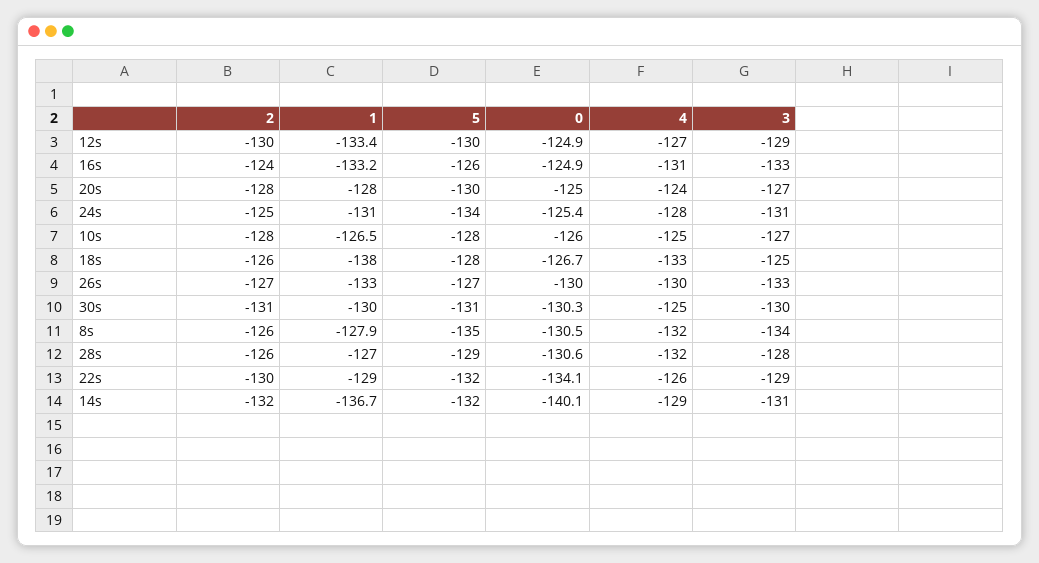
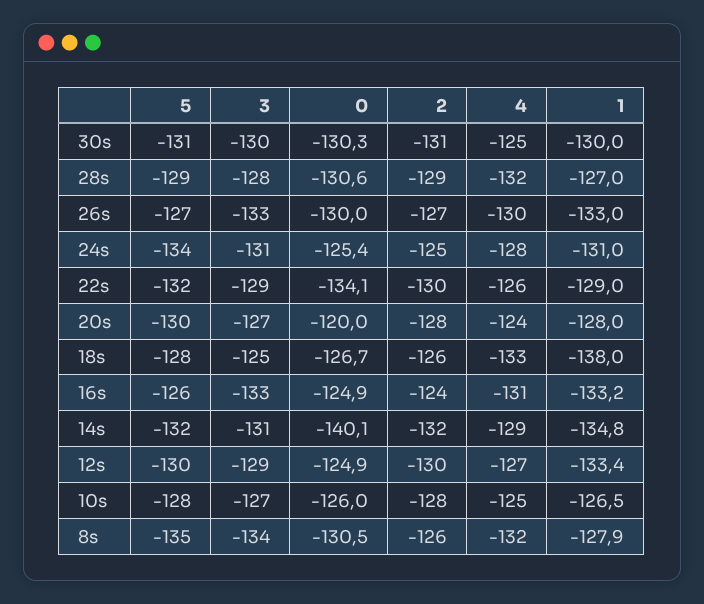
0, 20s: -125 -> -120
2, 28s: -126 -> -129
1, 14s: -136.7 -> -134.8

